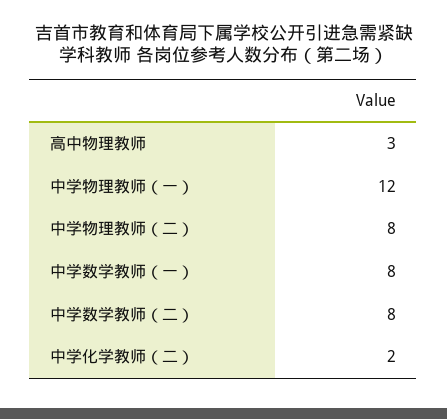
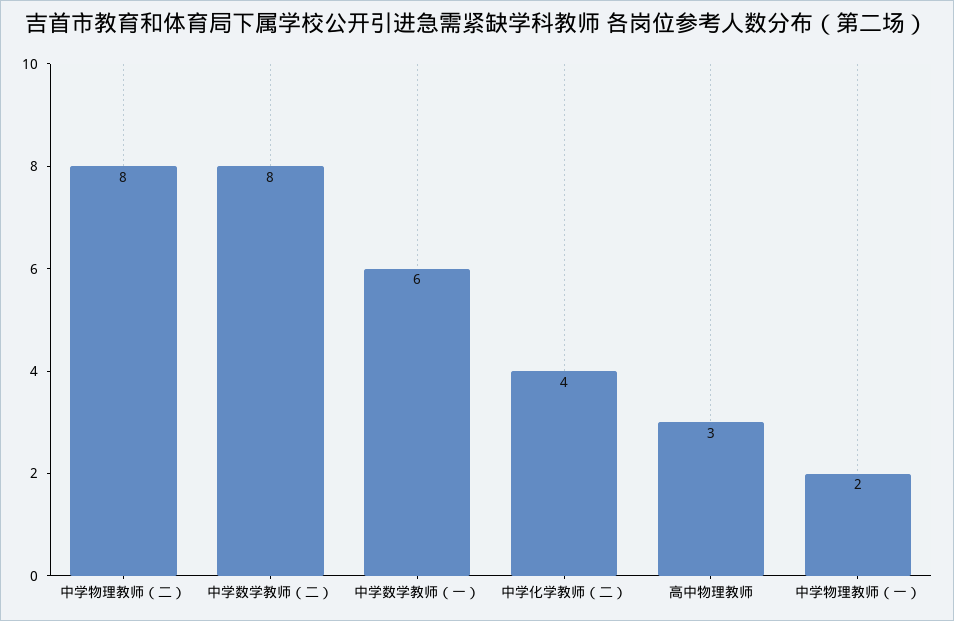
中学物理教师（一）: 12 -> 2
中学数学教师（一）: 8 -> 6
中学化学教师（二）: 2 -> 4

